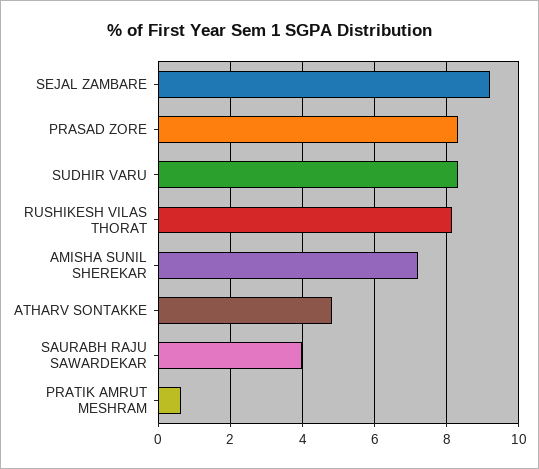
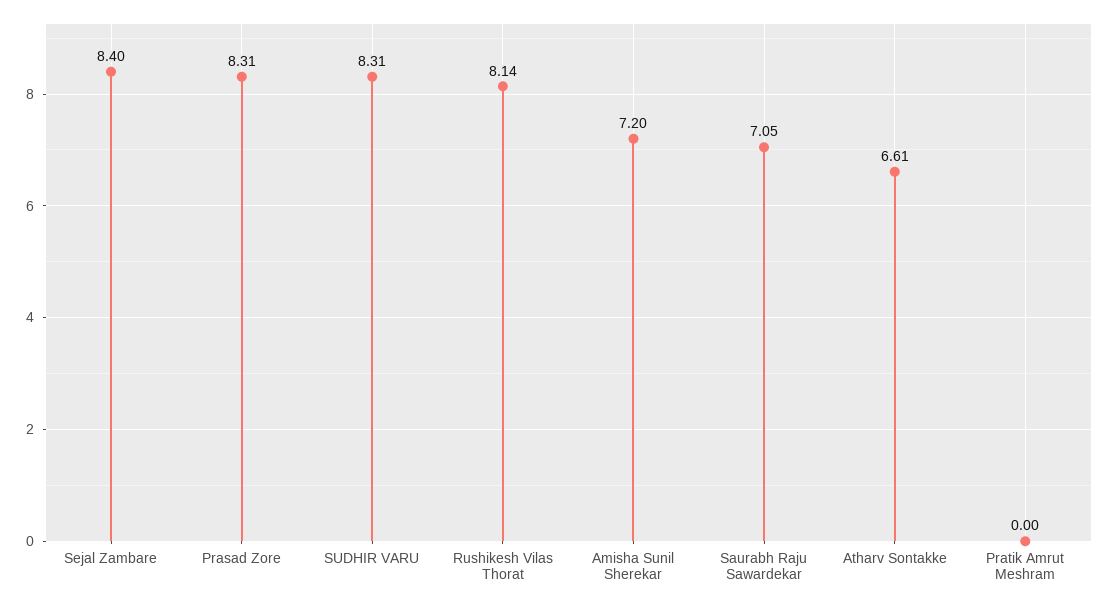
SEJAL ZAMBARE: 9.2 -> 8.4
ATHARV SONTAKKE: 4.8 -> 6.61
SAURABH RAJU SAWARDEKAR: 4 -> 7.05
PRATIK AMRUT MESHRAM: 0.6 -> 0

